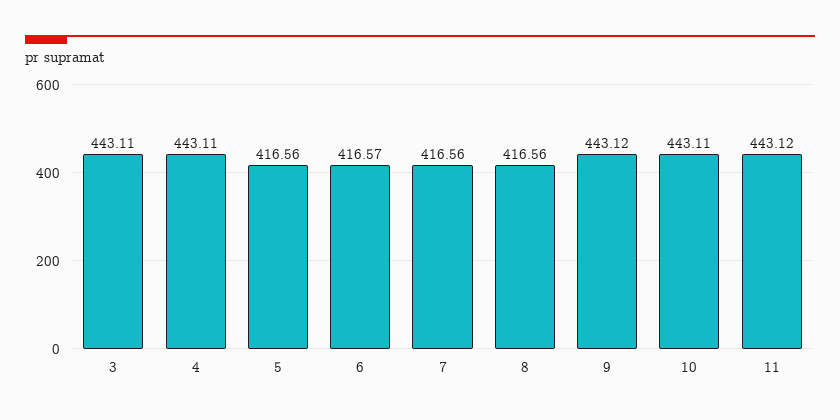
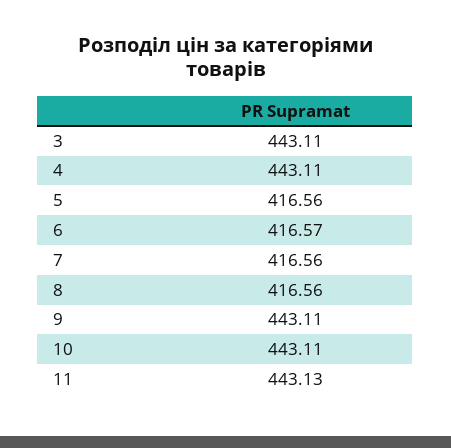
9: 443.12 -> 443.11
11: 443.12 -> 443.13

